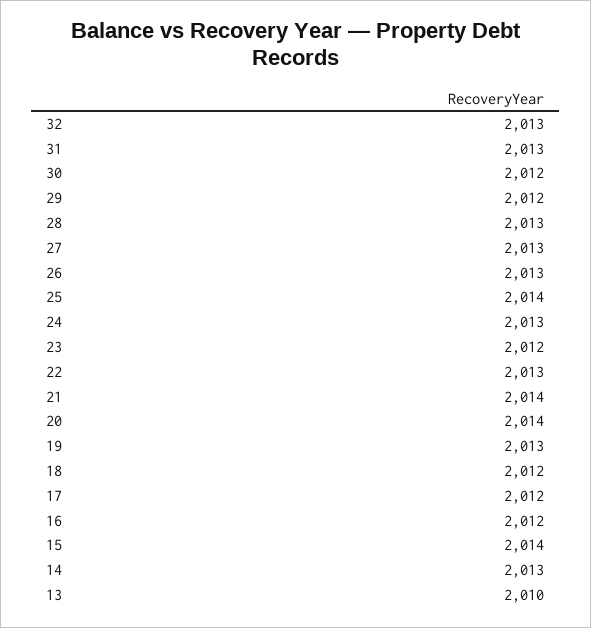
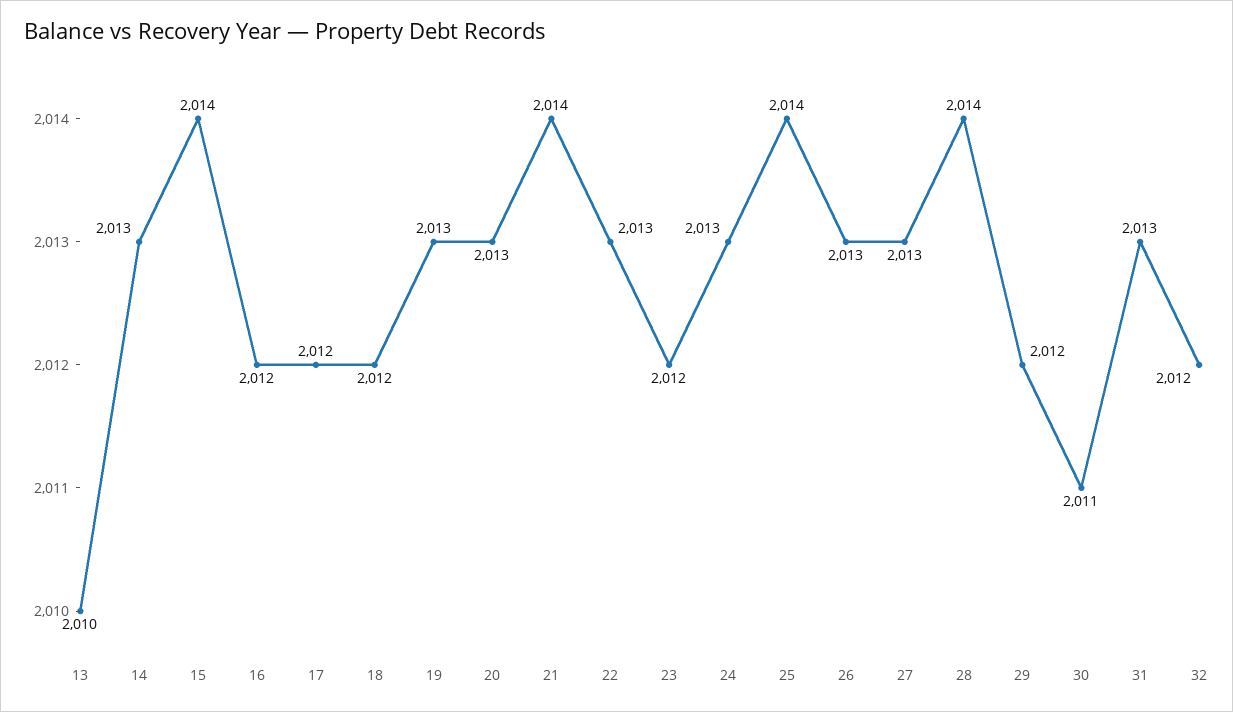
32: 2013 -> 2012
30: 2012 -> 2011
28: 2013 -> 2014
20: 2014 -> 2013

